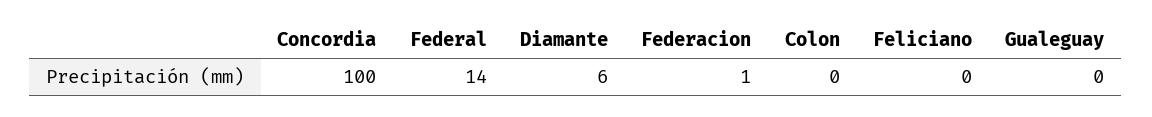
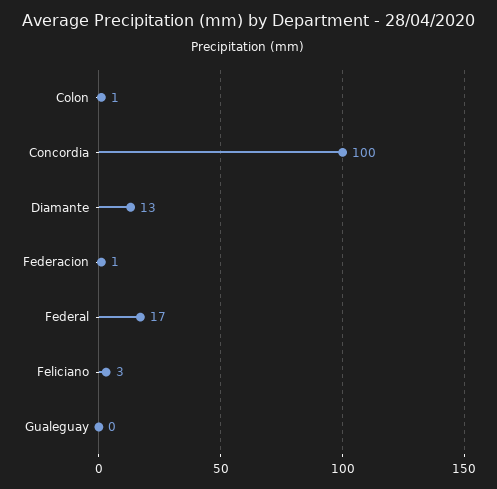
Federal: 14 -> 17
Diamante: 6 -> 13
Colon: 0 -> 1
Feliciano: 0 -> 3

